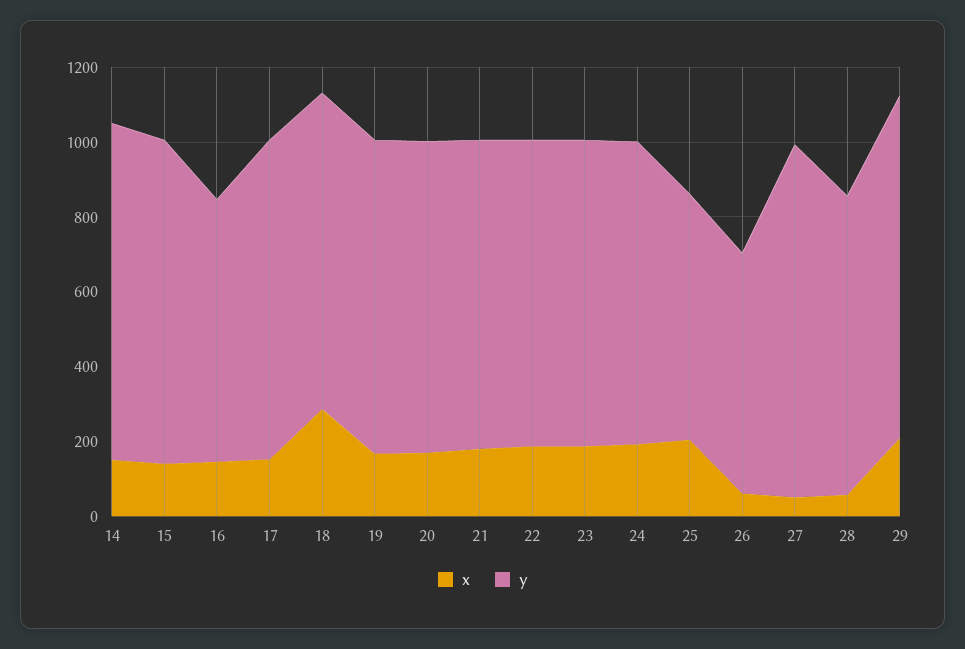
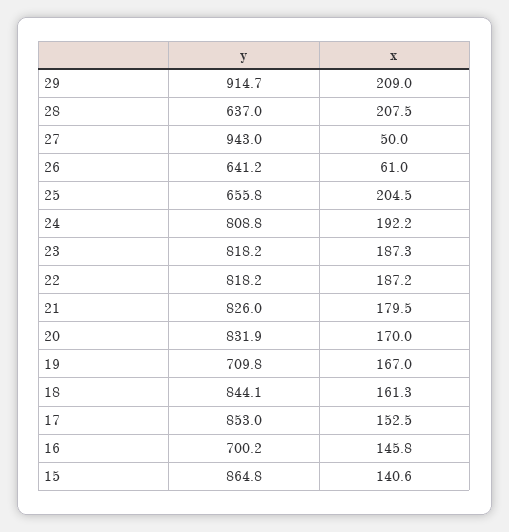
x, 14: 150 -> none
y, 14: 900 -> none
x, 18: 300 -> 161.3
y, 19: 850 -> 709.8
x, 28: 50 -> 207.5
y, 28: 800 -> 637

